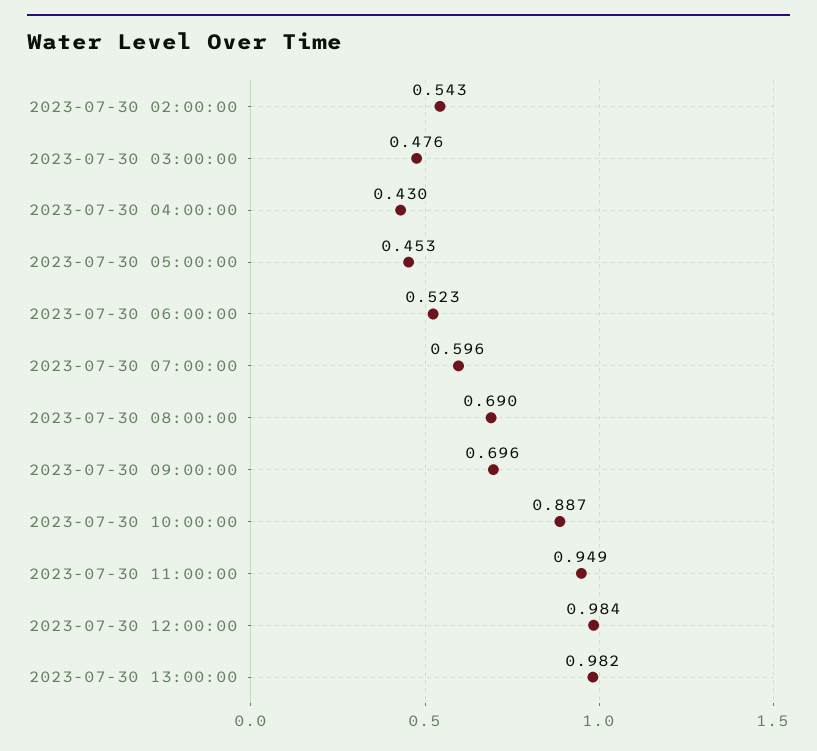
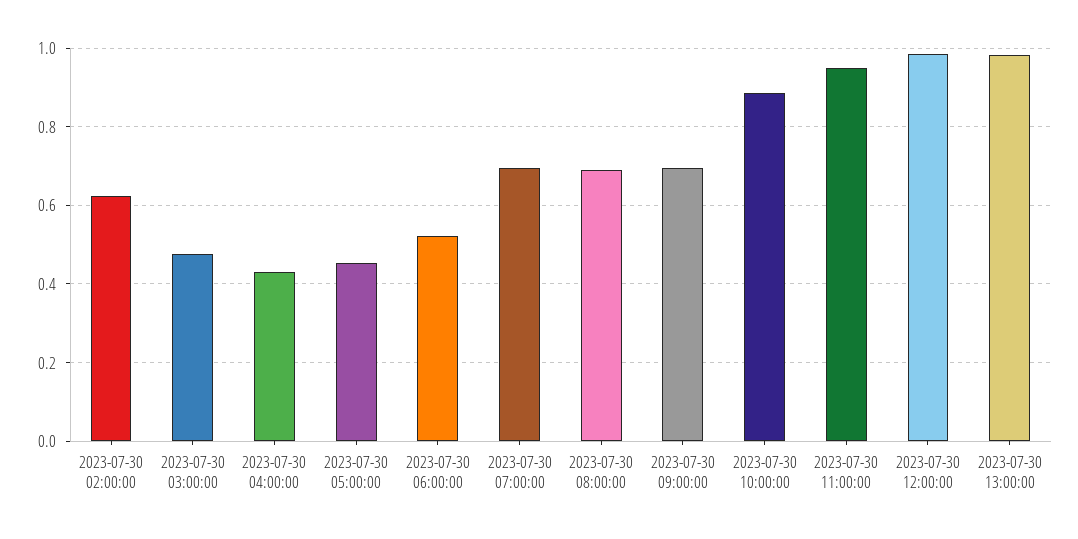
2023-07-30 02:00:00: 0.543 -> 0.62
2023-07-30 07:00:00: 0.596 -> 0.7

